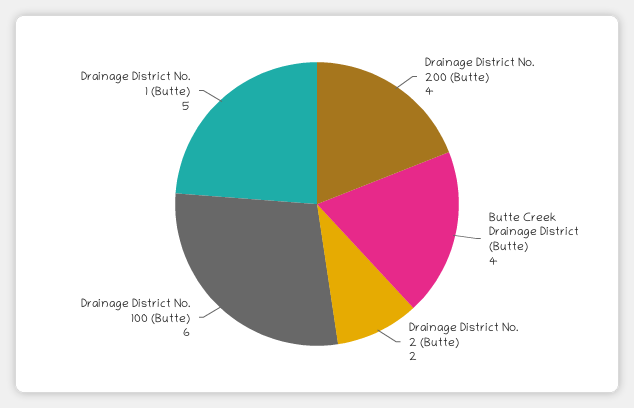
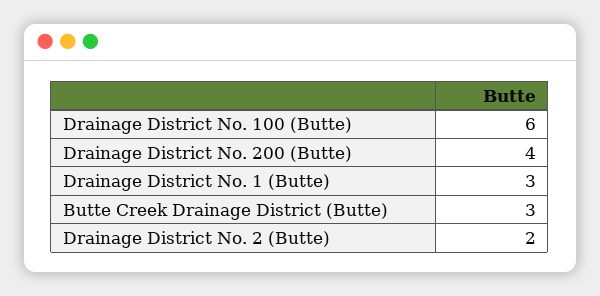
Butte Creek Drainage District (Butte): 4 -> 3
Drainage District No. 1 (Butte): 5 -> 3

